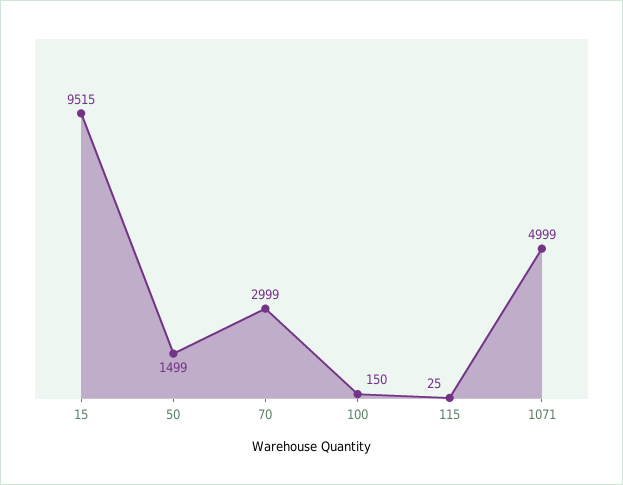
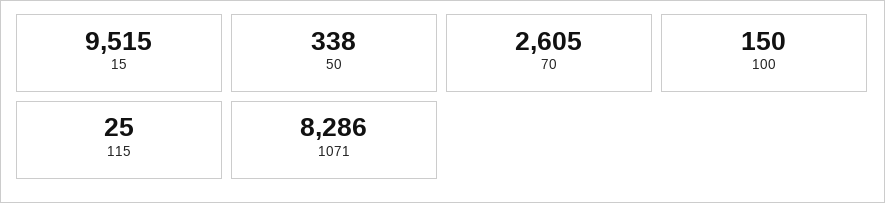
50: 1499 -> 338
70: 2999 -> 2605
1071: 4999 -> 8286

